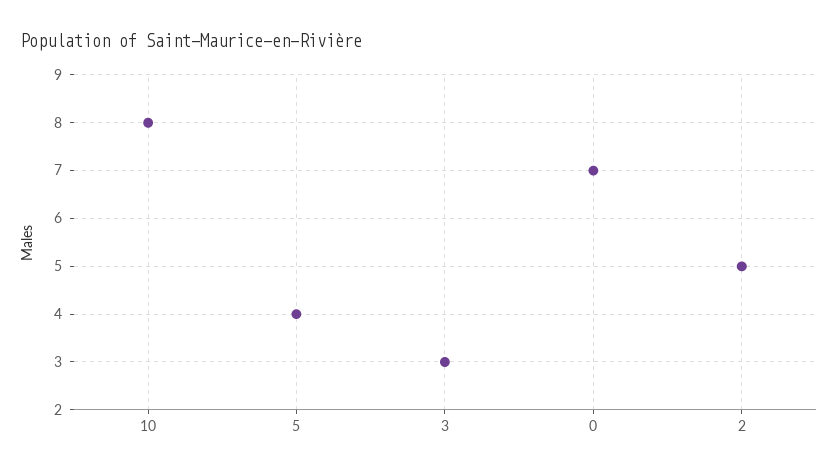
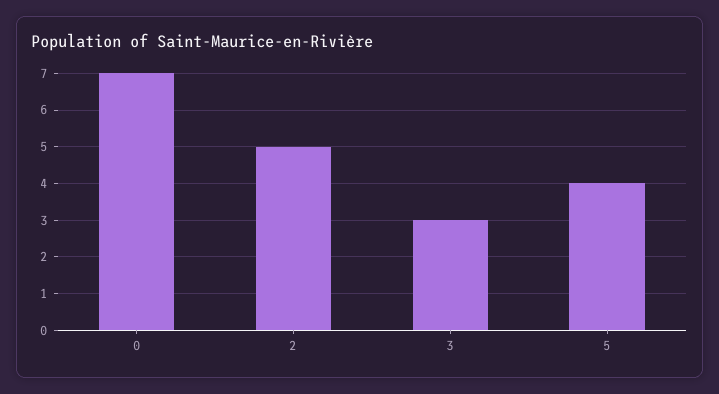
10: 8 -> none

